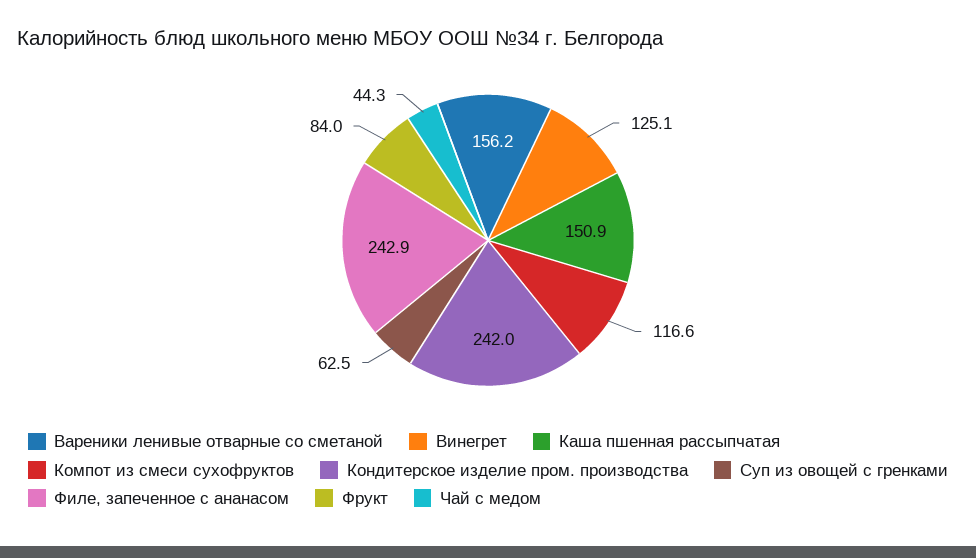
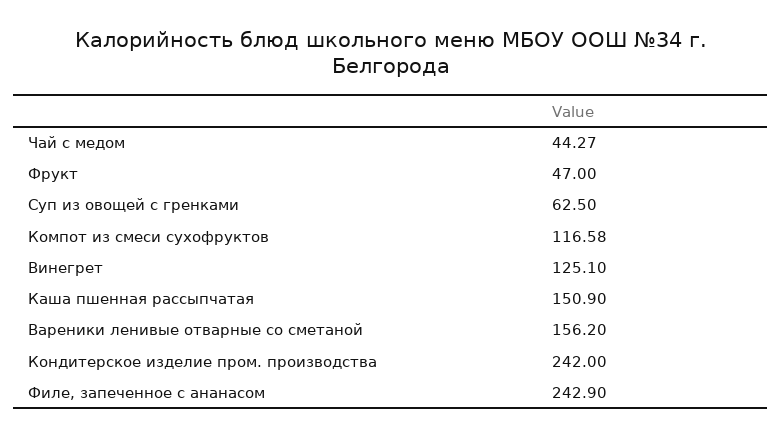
Фрукт: 84 -> 47

